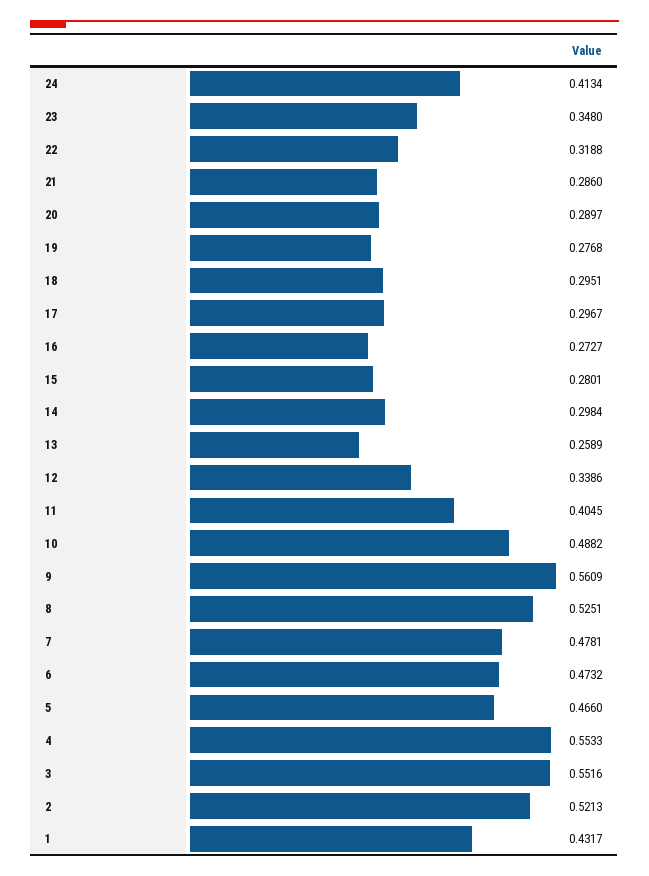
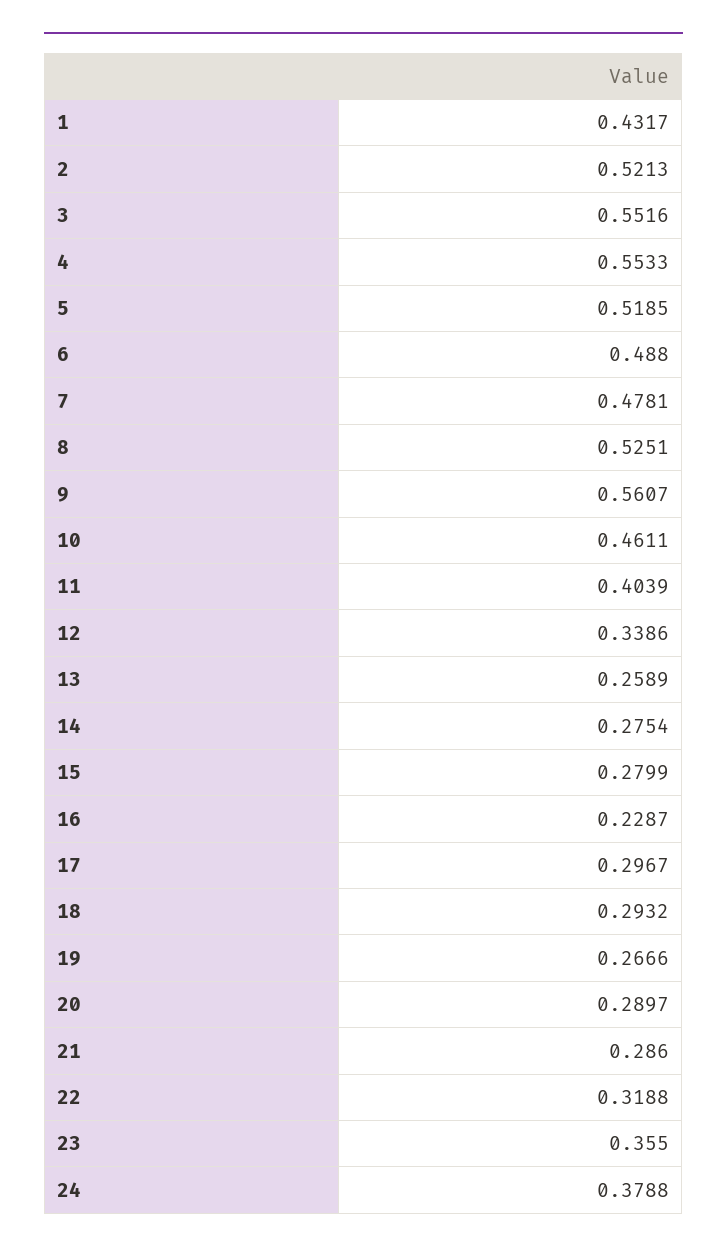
24: 0.4134 -> 0.3788
23: 0.348 -> 0.355
19: 0.2768 -> 0.2666
18: 0.2951 -> 0.2932
16: 0.2727 -> 0.2287
15: 0.2801 -> 0.2799
14: 0.2984 -> 0.2754
11: 0.4045 -> 0.4039
10: 0.4882 -> 0.4611
9: 0.5609 -> 0.5607
6: 0.4732 -> 0.488
5: 0.466 -> 0.5185

